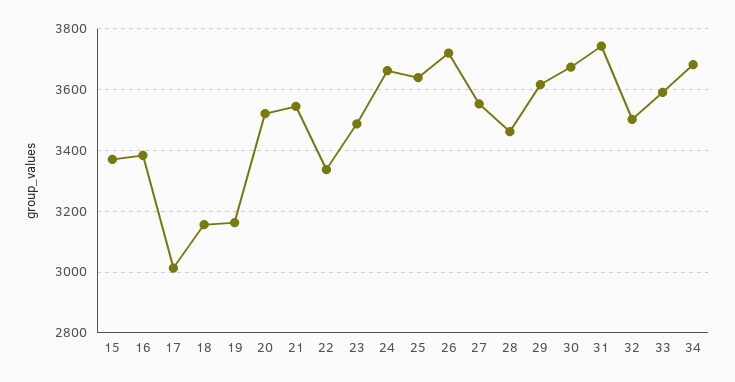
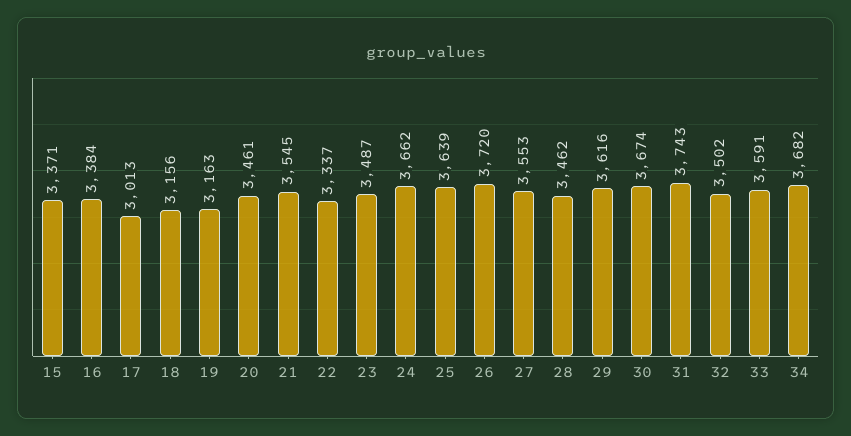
20: 3520 -> 3461

